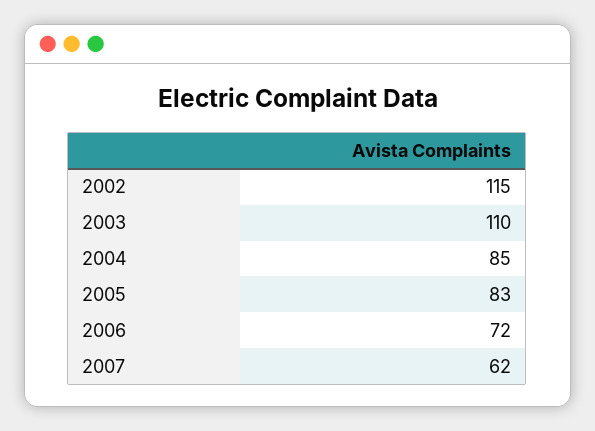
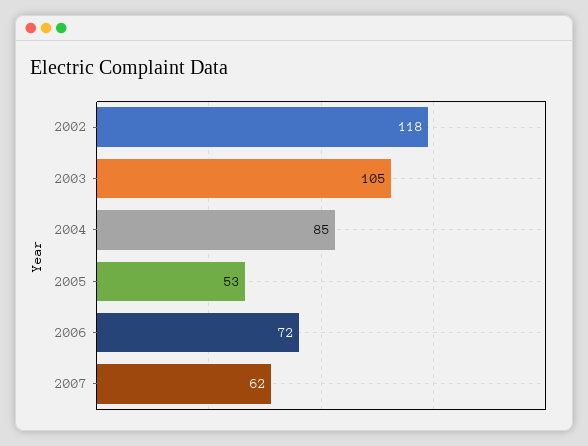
2002: 115 -> 118
2003: 110 -> 105
2005: 83 -> 53

